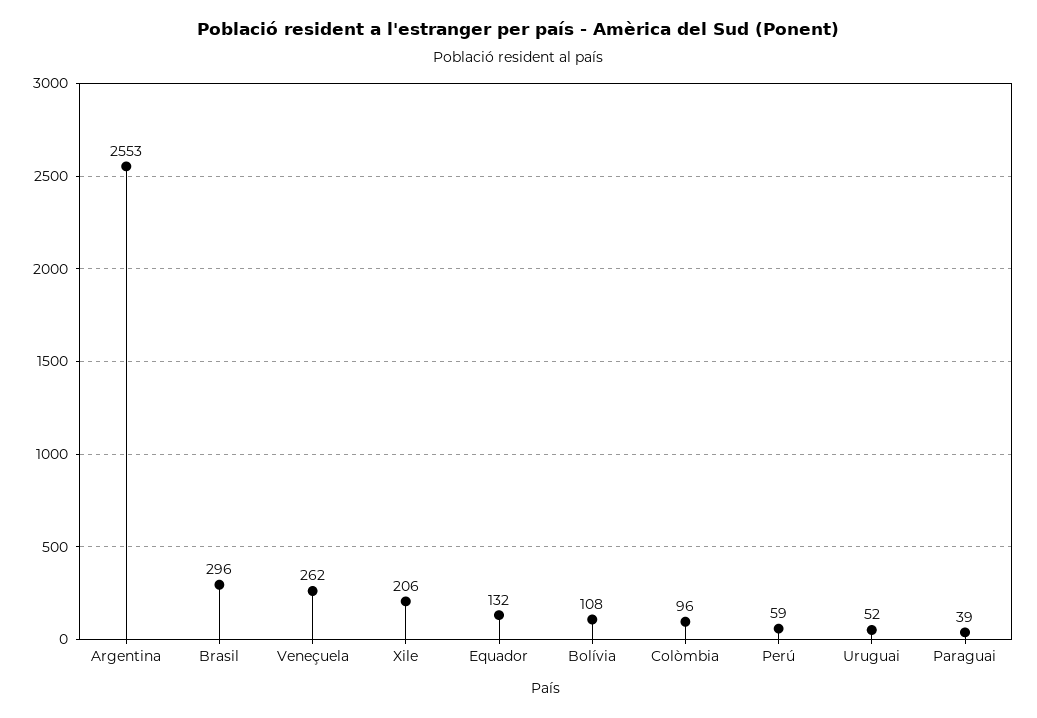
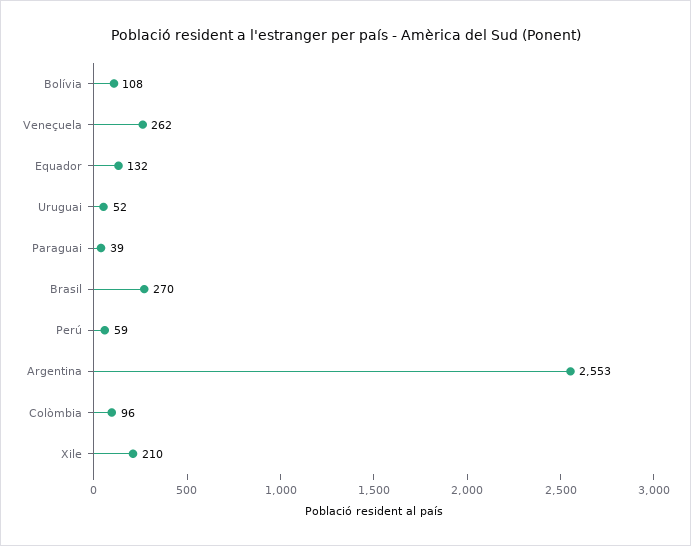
Brasil: 296 -> 270
Xile: 206 -> 210

